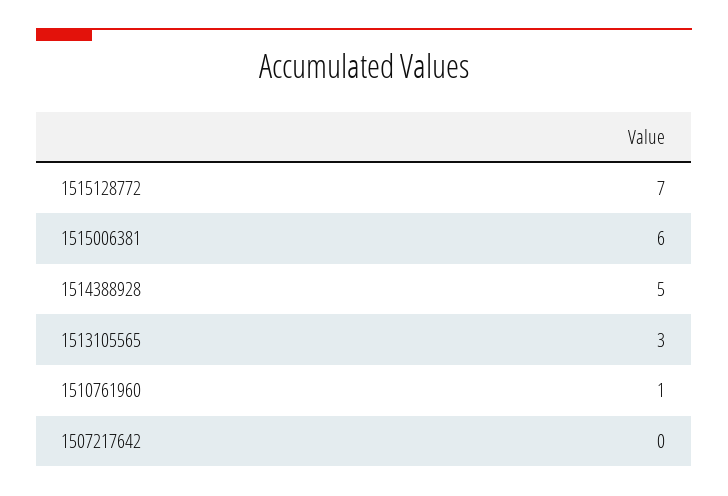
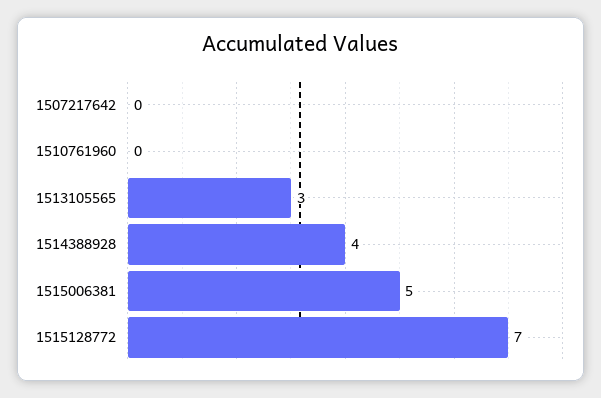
1515006381: 6 -> 5
1514388928: 5 -> 4
1510761960: 1 -> 0

